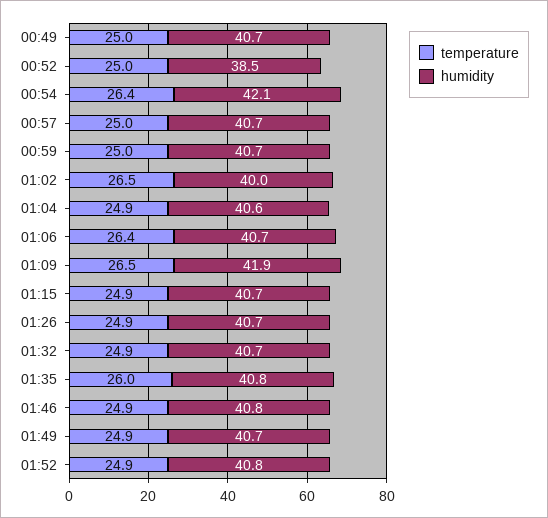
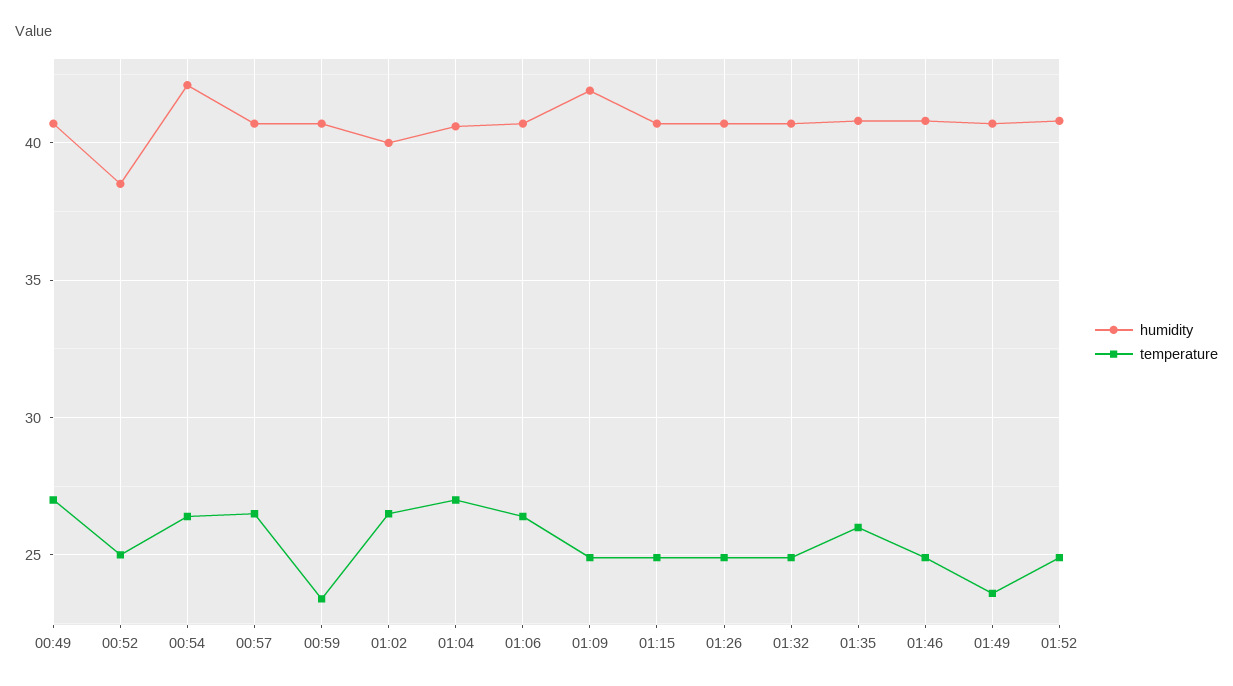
temperature, 00:49: 25 -> 27
temperature, 00:57: 25 -> 26.5
temperature, 00:59: 25 -> 23.5
temperature, 01:04: 24.9 -> 27
temperature, 01:09: 26.5 -> 25
temperature, 01:49: 24.9 -> 23.5

